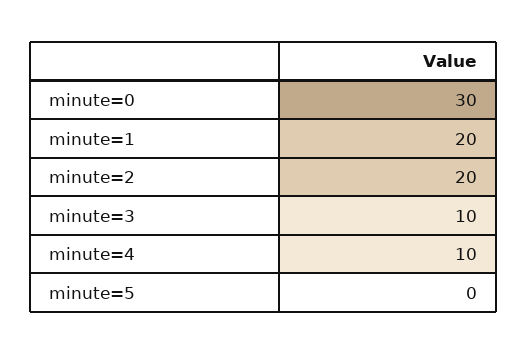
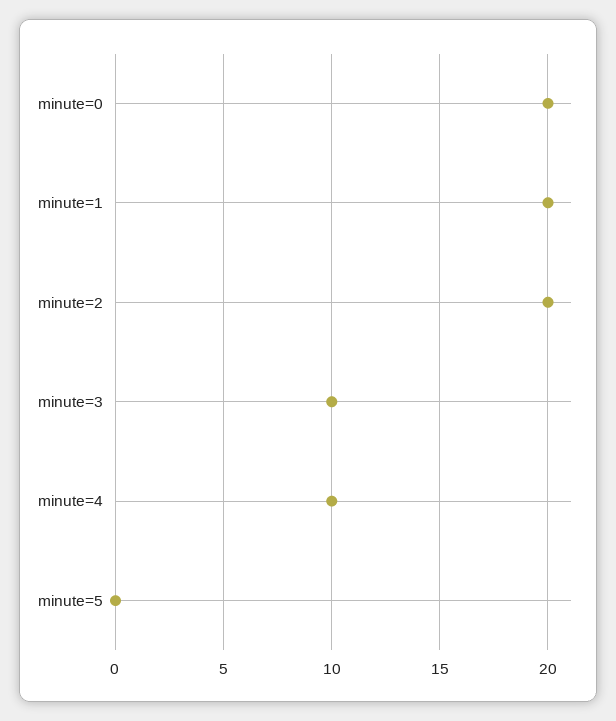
minute=0: 30 -> 20

